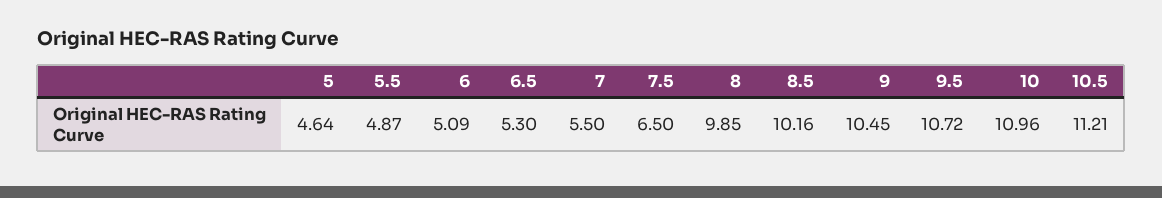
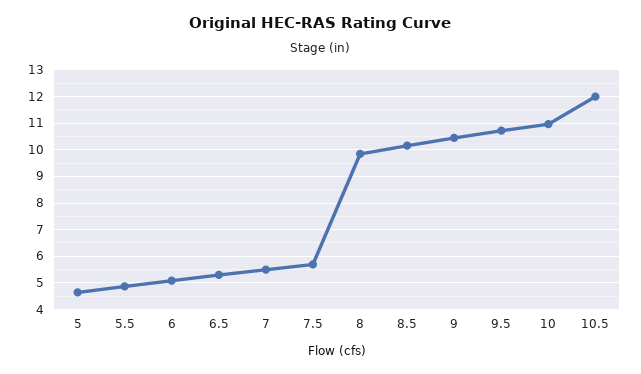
7.5: 6.5 -> 5.75
10.5: 11.21 -> 12

